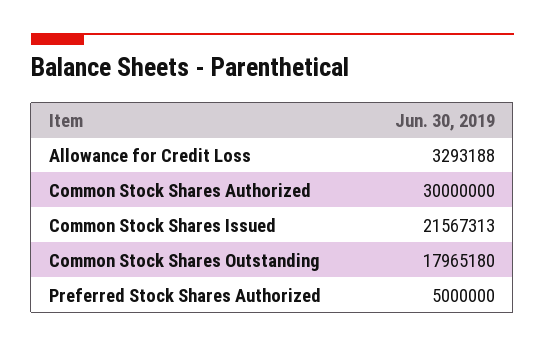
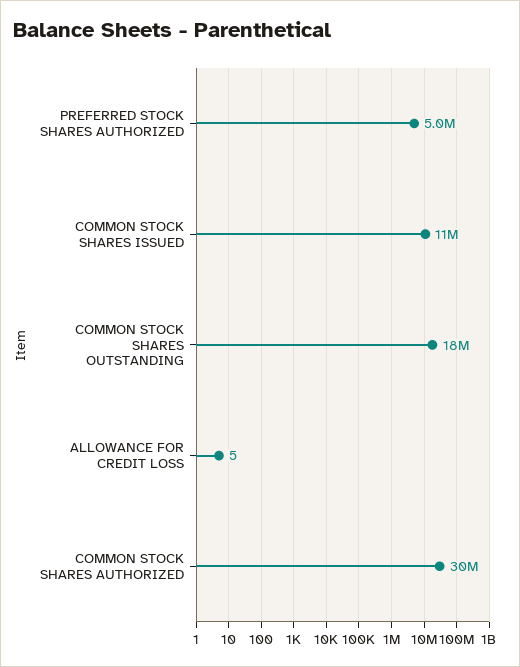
Allowance for Credit Loss: 3293188 -> 5
Common Stock Shares Issued: 21567313 -> 11000000

